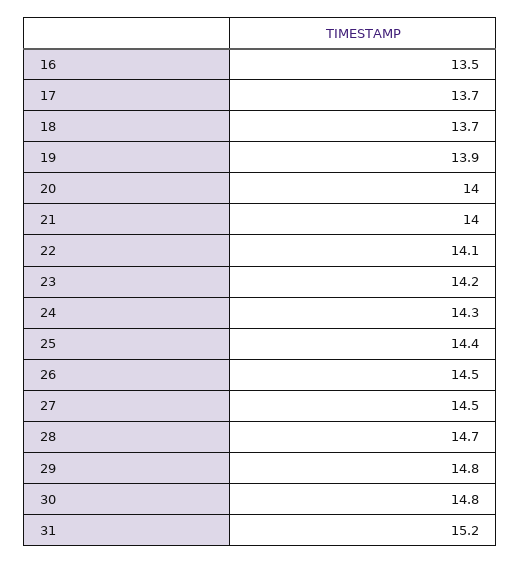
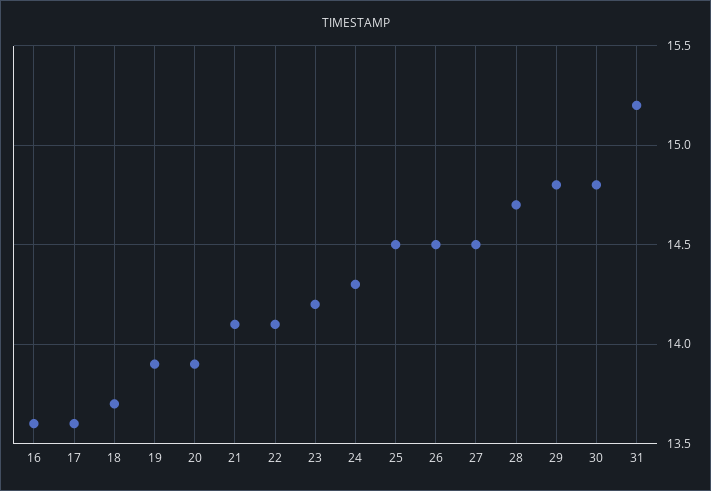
16: 13.5 -> 13.6
17: 13.7 -> 13.6
20: 14 -> 13.9
21: 14 -> 14.1
25: 14.4 -> 14.5

